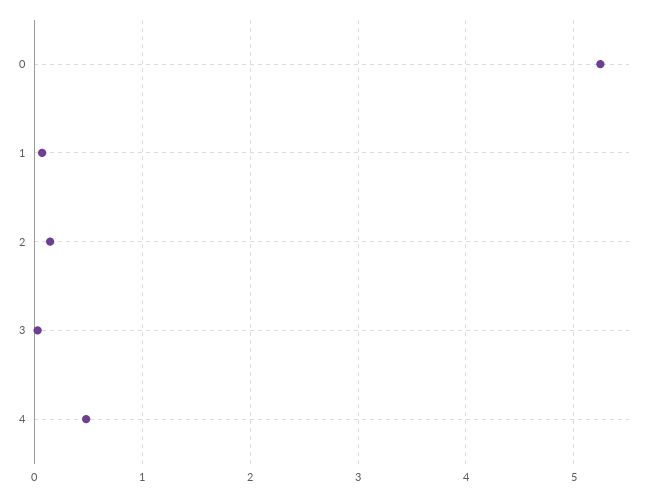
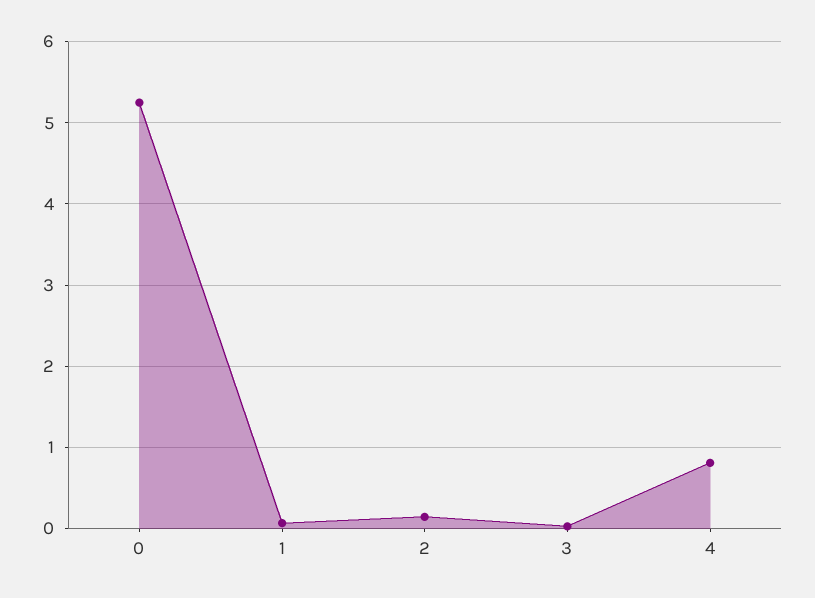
4: 0.5 -> 0.8

